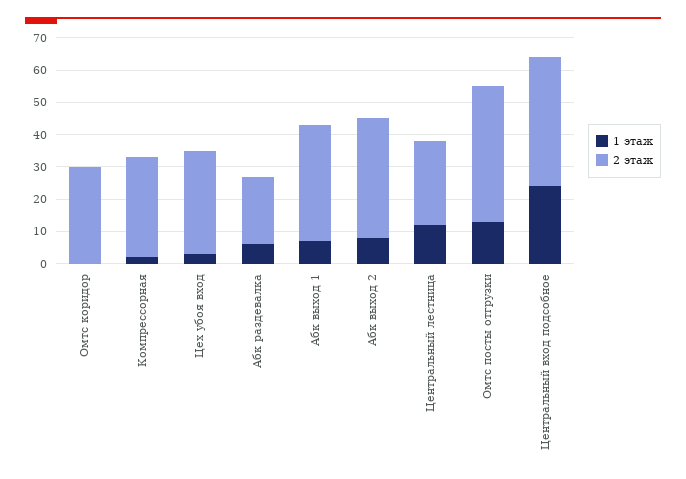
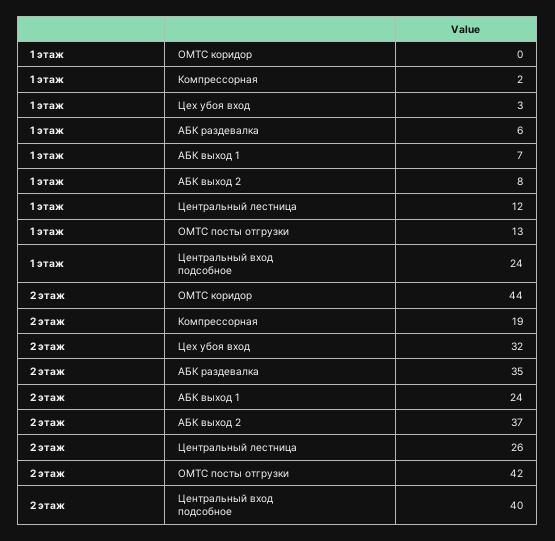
2 этаж, Омтс коридор: 30 -> 44
2 этаж, Компрессорная: 30 -> 19
2 этаж, Абк раздевалка: 20 -> 35
2 этаж, Абк выход 1: 35 -> 24

